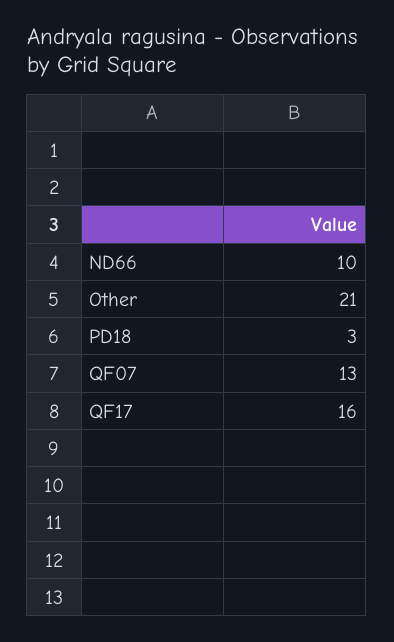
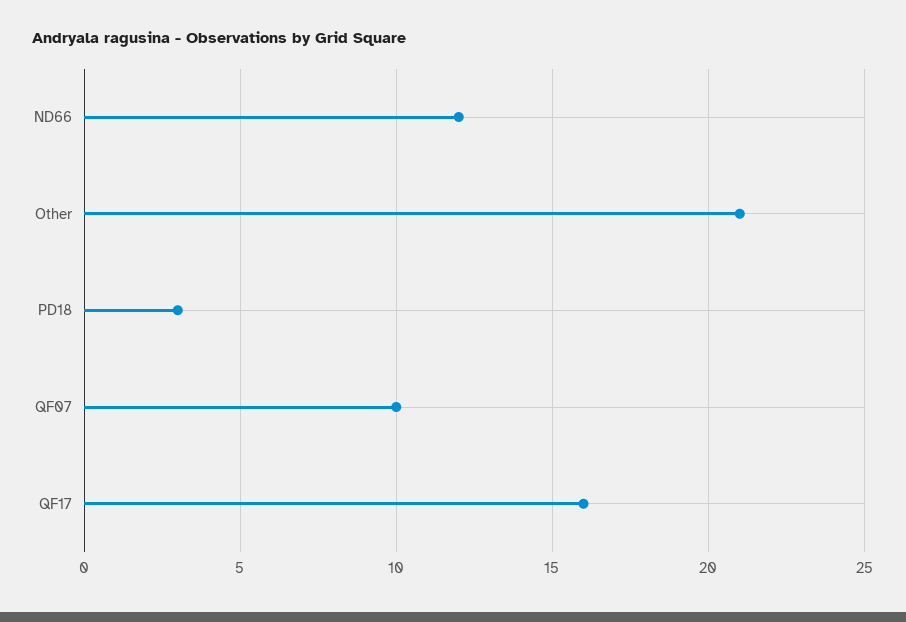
ND66: 10 -> 12
QF07: 13 -> 10

